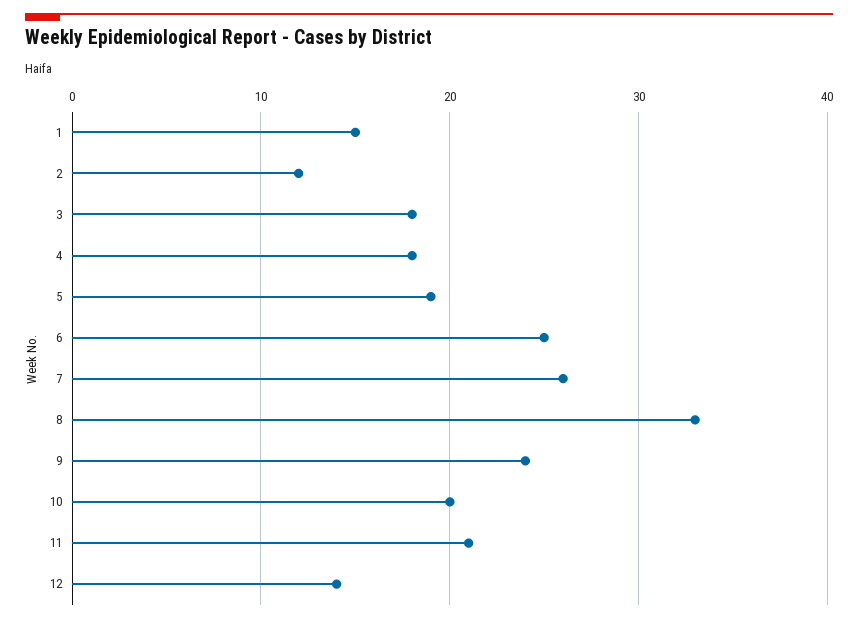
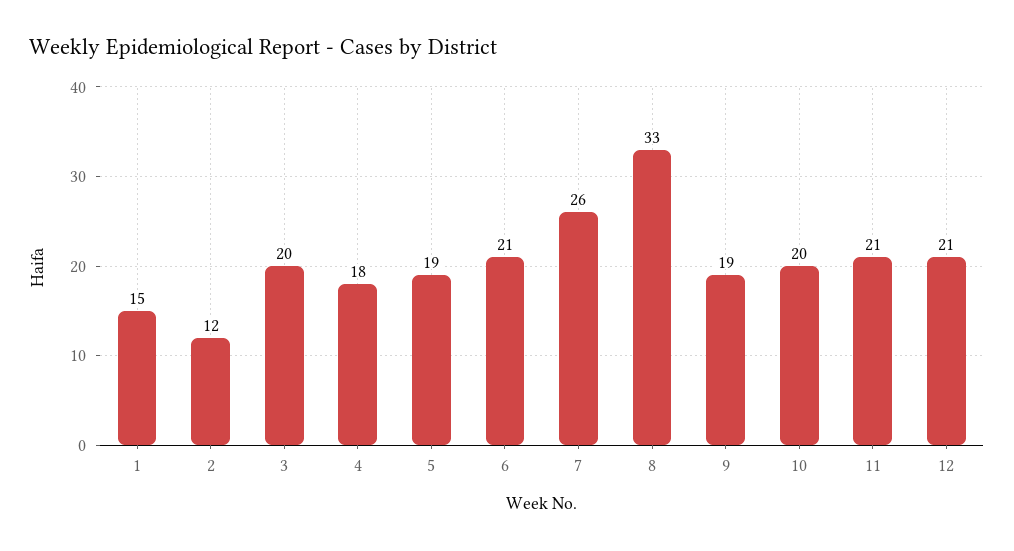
3: 18 -> 20
6: 25 -> 21
9: 24 -> 19
12: 14 -> 21

